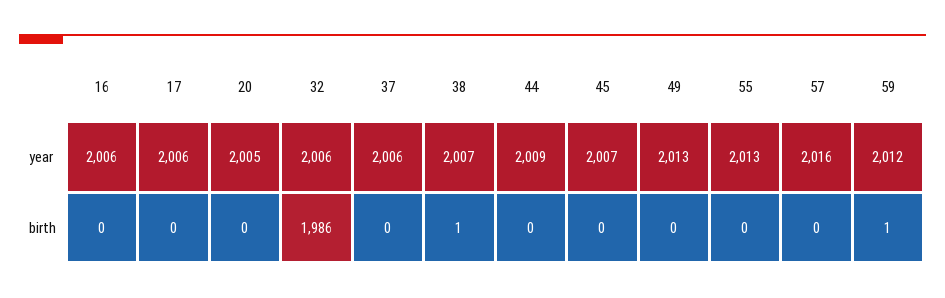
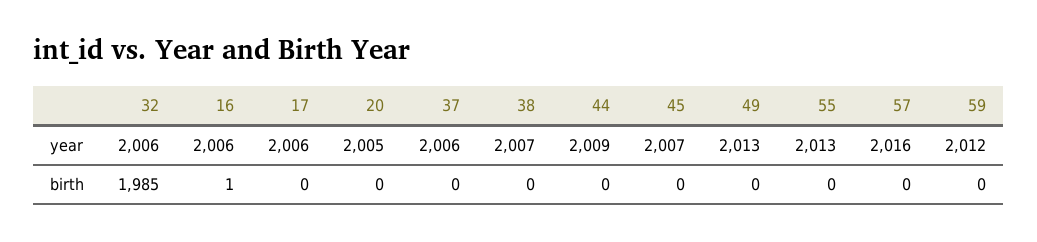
16, birth: 0 -> 1
32, birth: 1986 -> 1985
38, birth: 1 -> 0
59, birth: 1 -> 0

